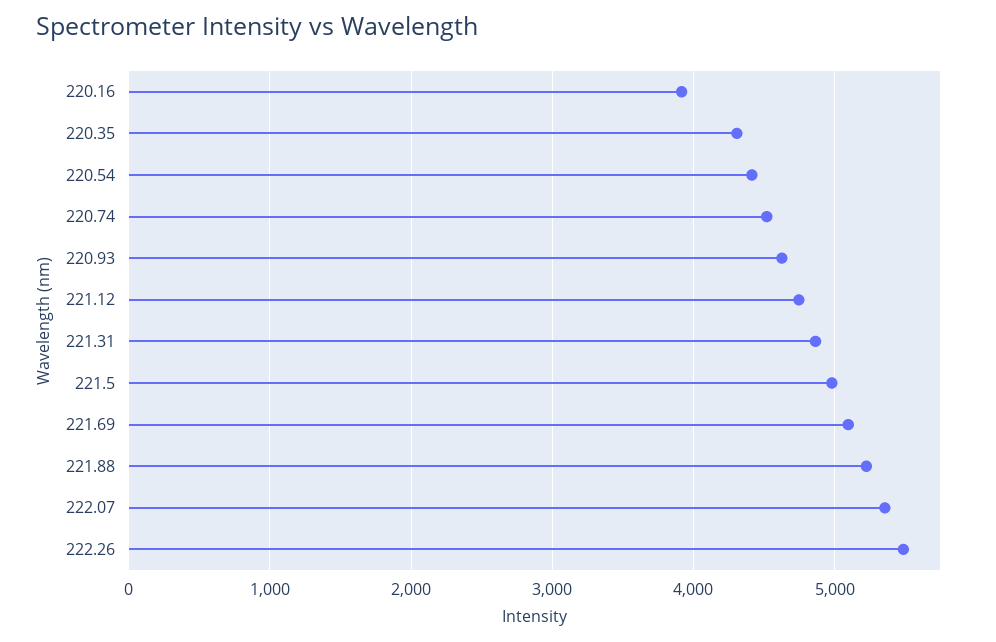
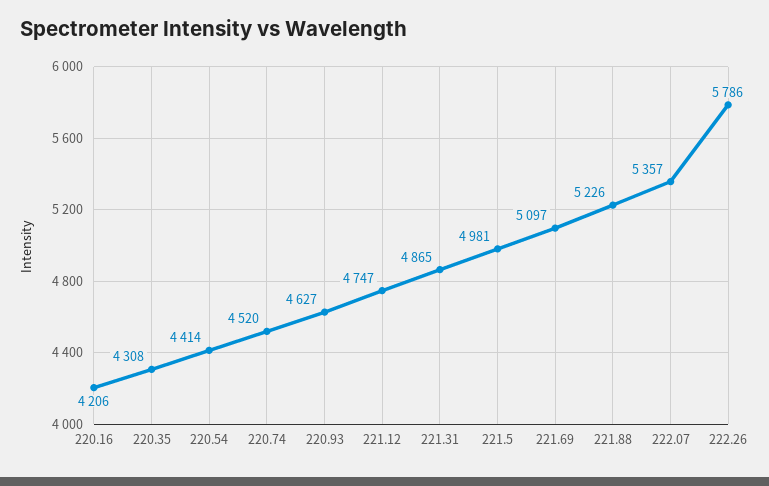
220.16: 3900 -> 4206
222.26: 5500 -> 5786

